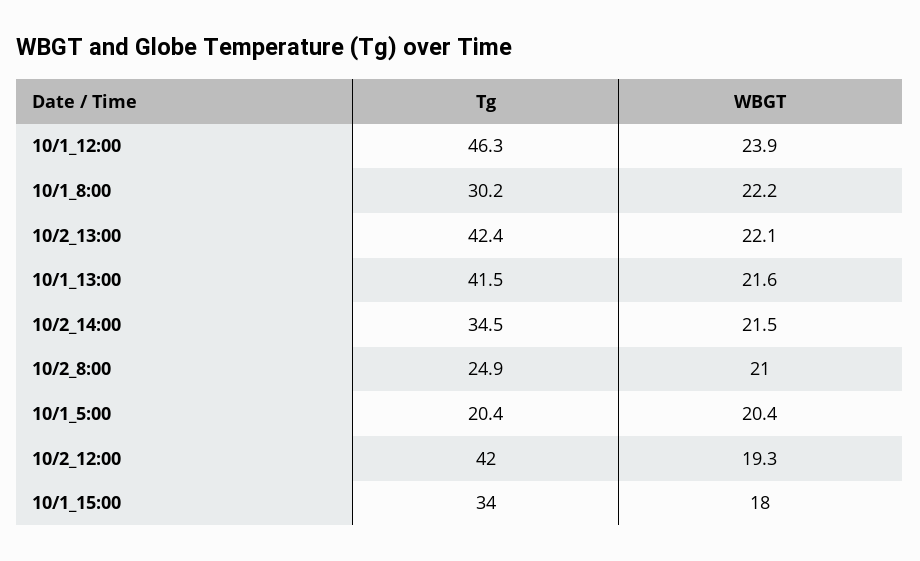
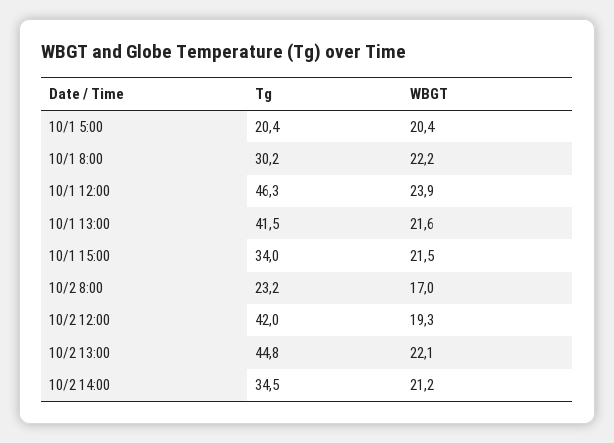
Tg, 10/2_13:00: 42.4 -> 44.8
WBGT, 10/2_14:00: 21.5 -> 21.2
Tg, 10/2_8:00: 24.9 -> 23.2
WBGT, 10/2_8:00: 21 -> 17
WBGT, 10/1_15:00: 18 -> 21.5

